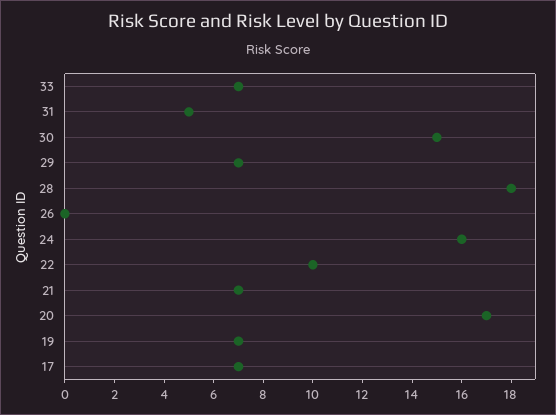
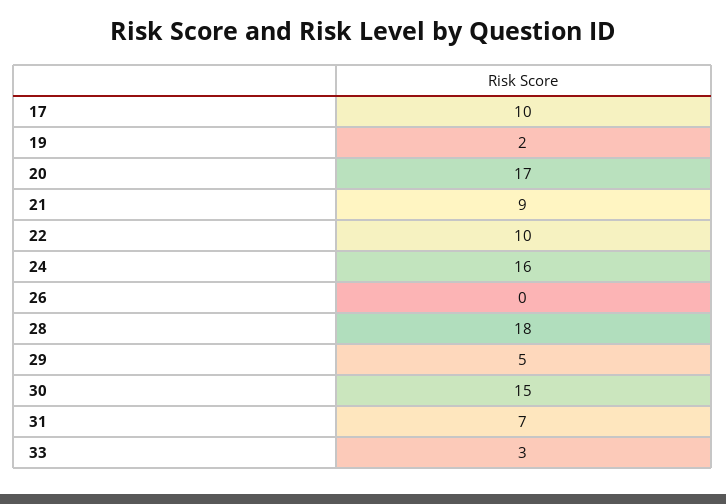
33: 7 -> 3
31: 5 -> 7
29: 7 -> 5
21: 7 -> 9
19: 7 -> 2
17: 7 -> 10

